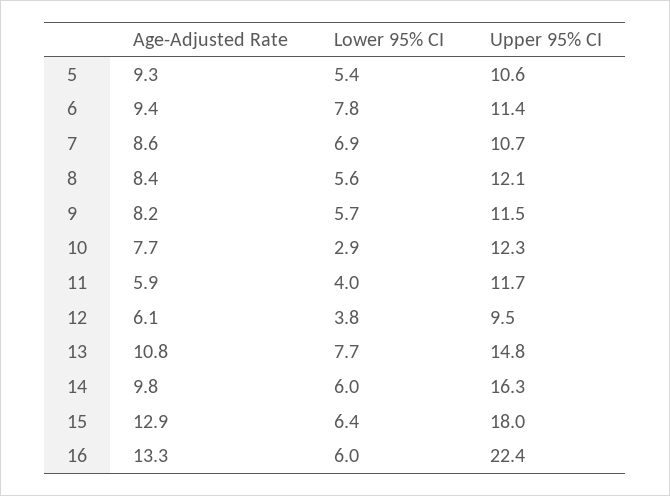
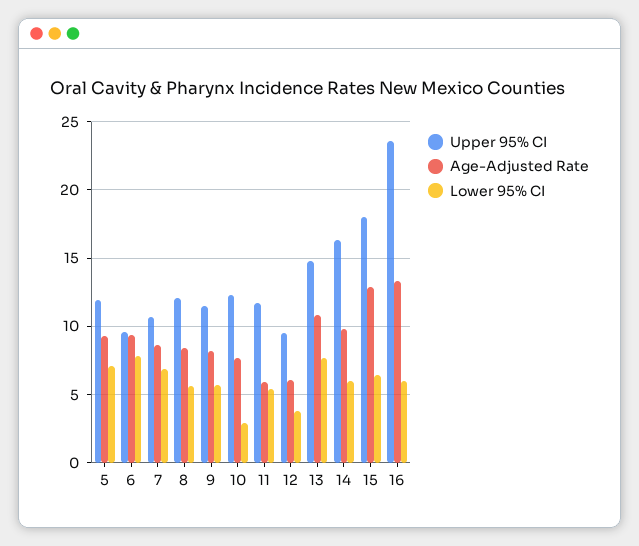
Lower 95% CI, 5: 5.4 -> 7
Upper 95% CI, 5: 10.6 -> 12
Upper 95% CI, 6: 11.4 -> 9.5
Lower 95% CI, 11: 4 -> 5.5
Upper 95% CI, 16: 22.4 -> 23.5

